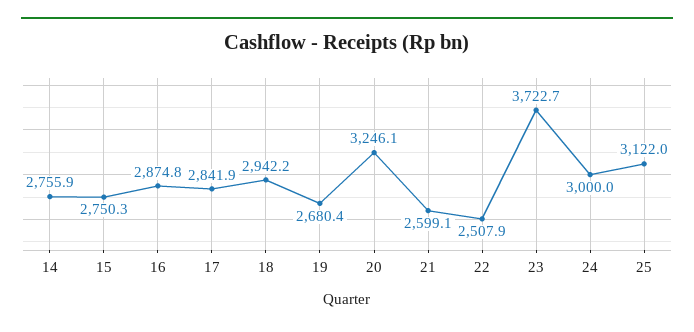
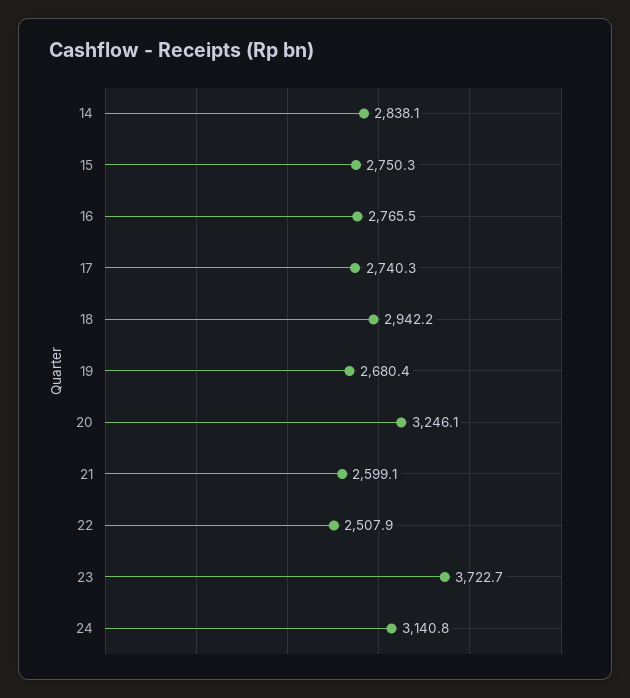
14: 2755.9 -> 2838.1
16: 2874.8 -> 2765.5
17: 2841.9 -> 2740.3
24: 3000 -> 3140.8
25: 3122 -> none

